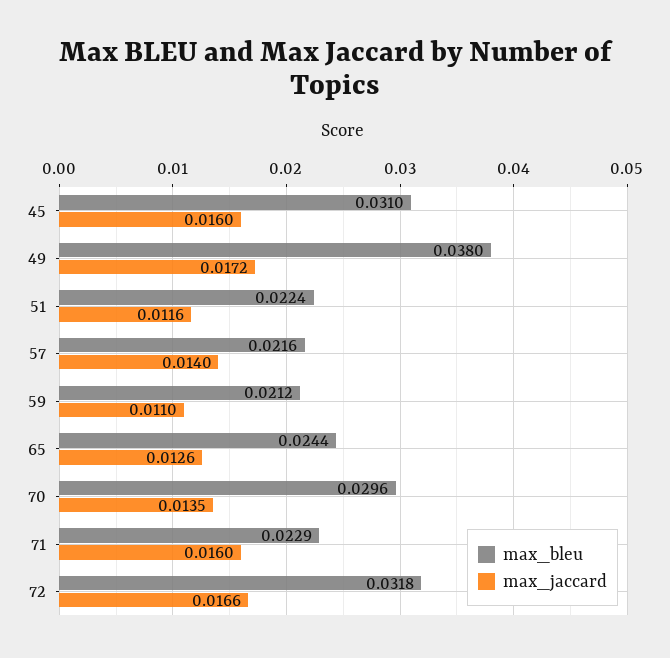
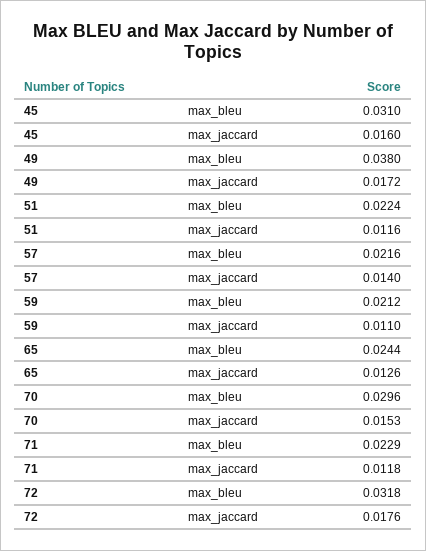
max_jaccard, 70: 0.0135 -> 0.0153
max_jaccard, 71: 0.016 -> 0.0118
max_jaccard, 72: 0.0166 -> 0.0176

